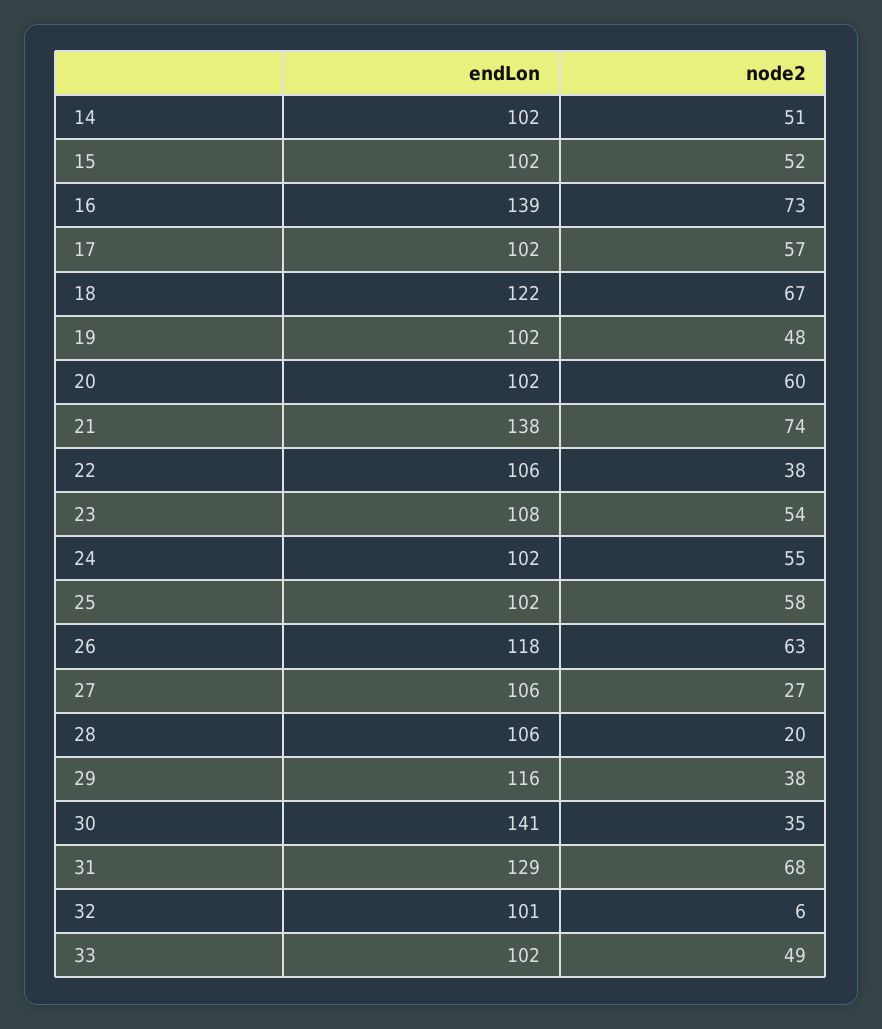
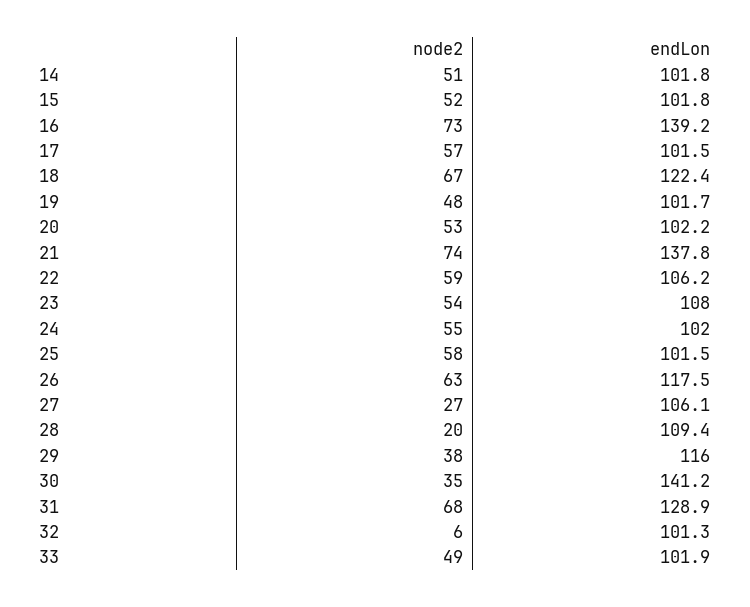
node2, 20: 60 -> 53
node2, 22: 38 -> 59
endLon, 28: 106 -> 109.4

